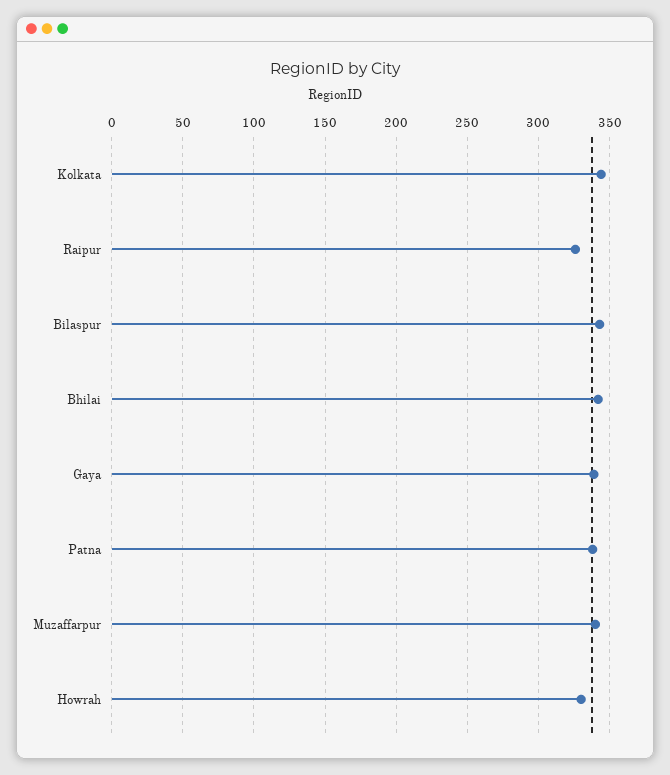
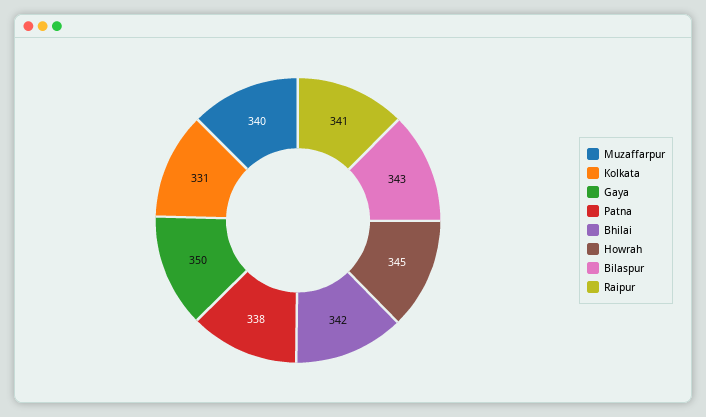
Kolkata: 345 -> 331
Raipur: 325 -> 341
Gaya: 340 -> 350
Howrah: 330 -> 345

